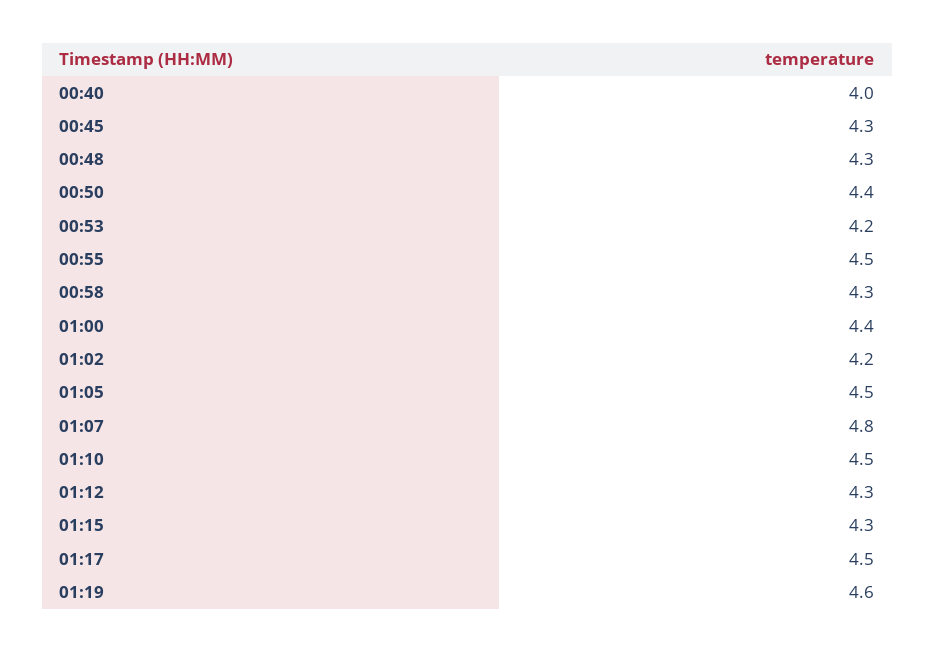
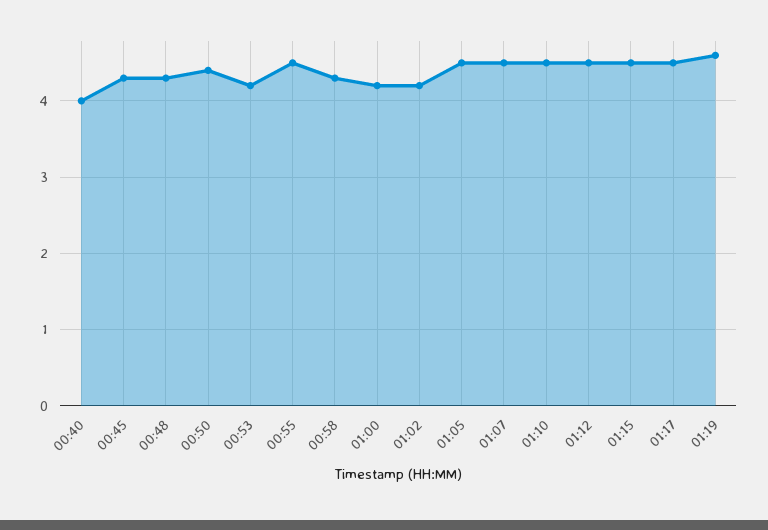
01:00: 4.4 -> 4.2
01:07: 4.8 -> 4.5
01:12: 4.3 -> 4.5
01:15: 4.3 -> 4.5

